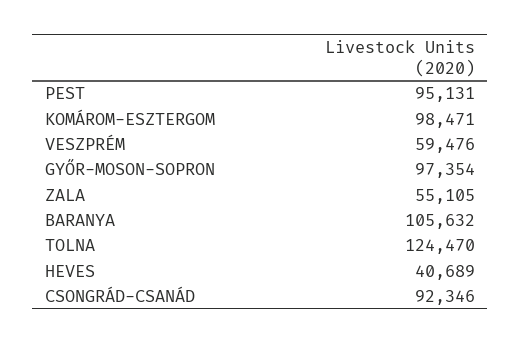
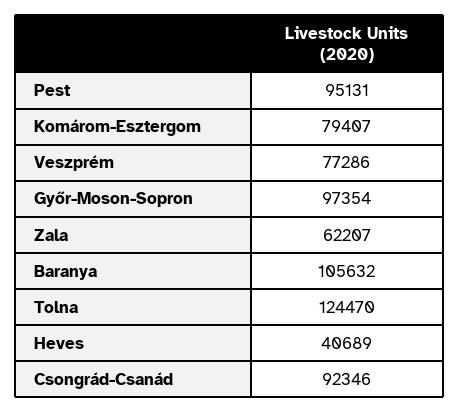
KOMÁROM-ESZTERGOM: 98471 -> 79407
VESZPRÉM: 59476 -> 77286
ZALA: 55105 -> 62207

